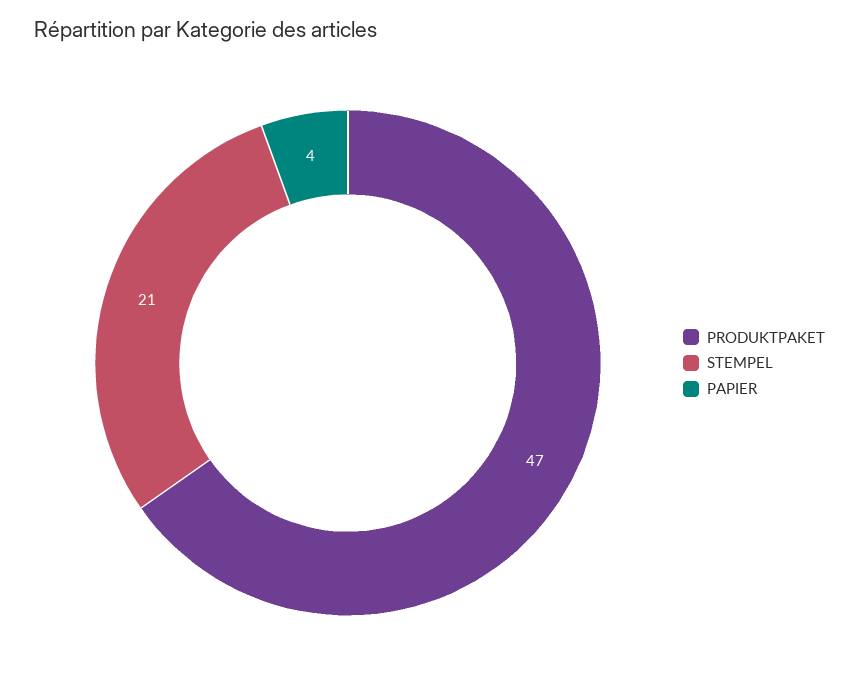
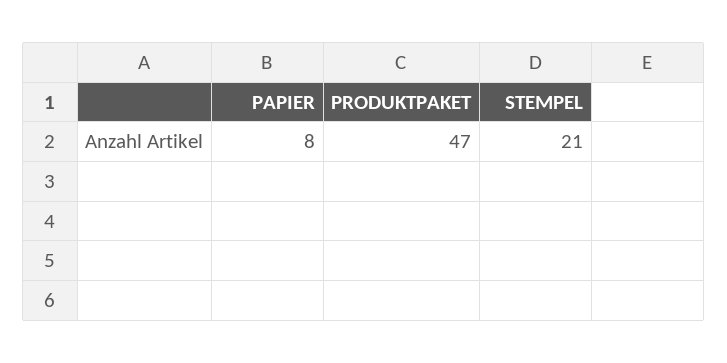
PAPIER: 4 -> 8

